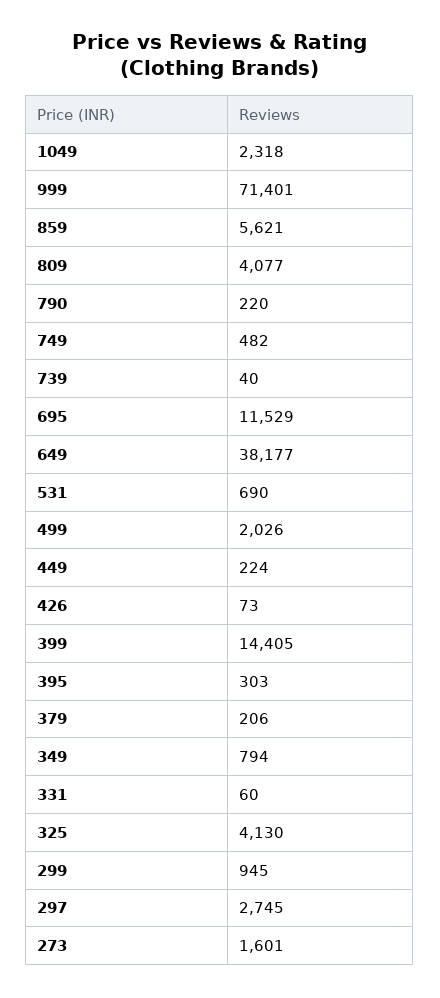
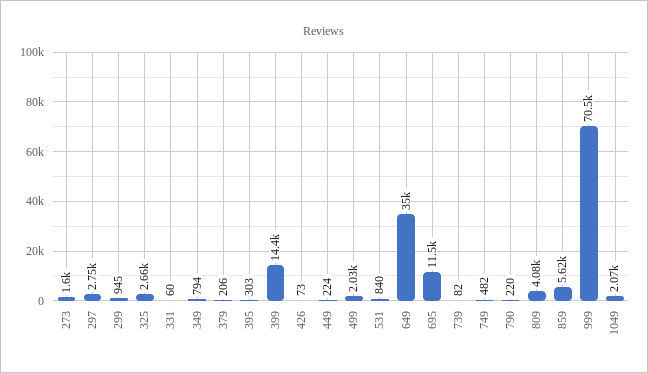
1049: 2318 -> 2070
999: 71401 -> 70500
739: 40 -> 82
649: 38177 -> 35000
531: 690 -> 840
325: 4130 -> 2660

